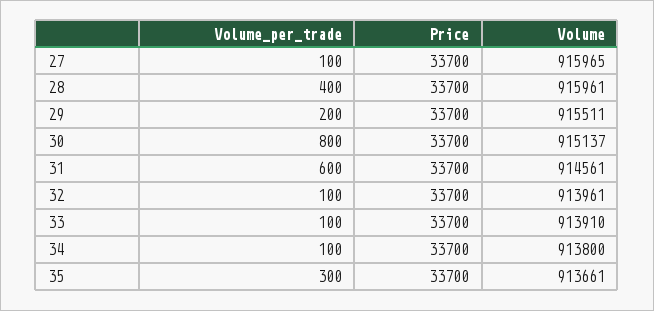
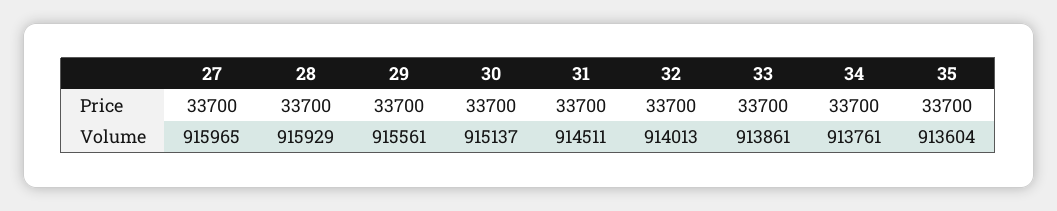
Volume_per_trade, 27: 100 -> none
Volume_per_trade, 28: 400 -> none
Volume, 28: 915961 -> 915929
Volume_per_trade, 29: 200 -> none
Volume, 29: 915511 -> 915561
Volume_per_trade, 30: 800 -> none
Volume_per_trade, 31: 600 -> none
Volume, 31: 914561 -> 914511
Volume_per_trade, 32: 100 -> none
Volume, 32: 913961 -> 914013
Volume_per_trade, 33: 100 -> none
Volume, 33: 913910 -> 913861
Volume_per_trade, 34: 100 -> none
Volume, 34: 913800 -> 913761
Volume_per_trade, 35: 300 -> none
Volume, 35: 913661 -> 913604

